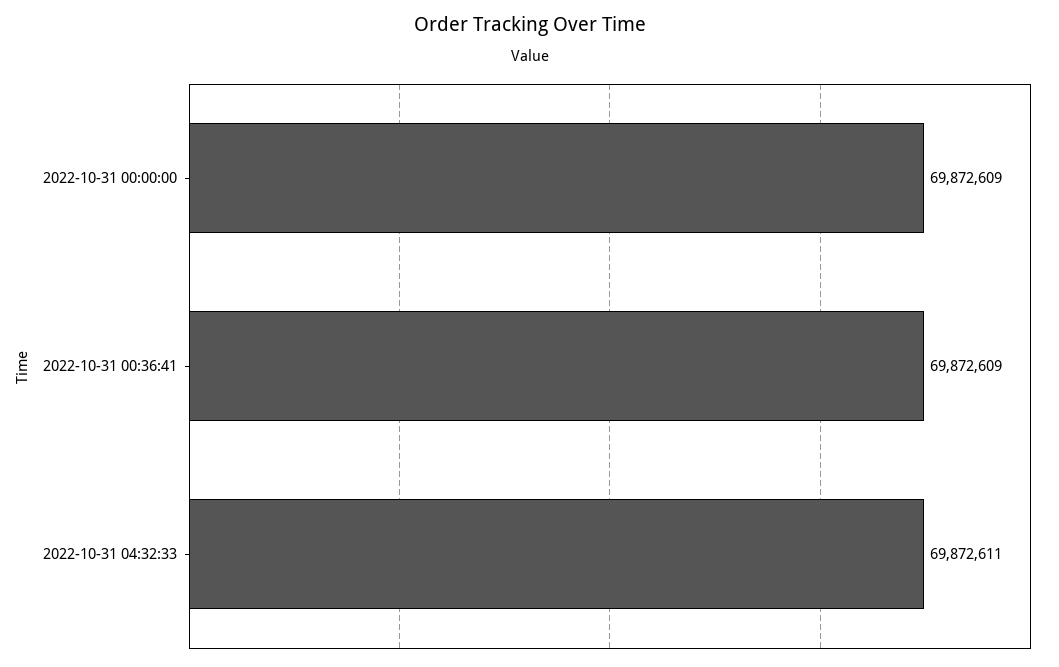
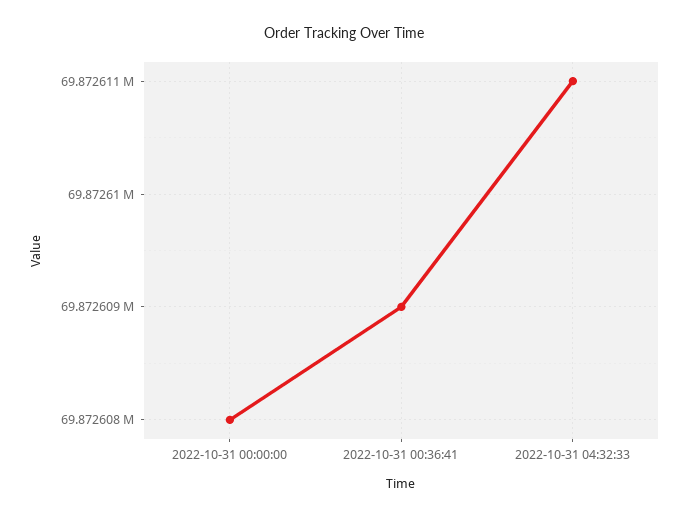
2022-10-31 00:00:00: 69872609 -> 69872608

